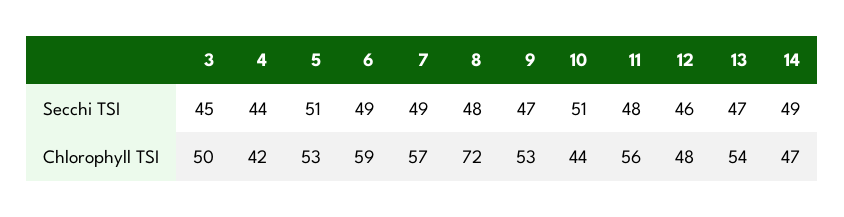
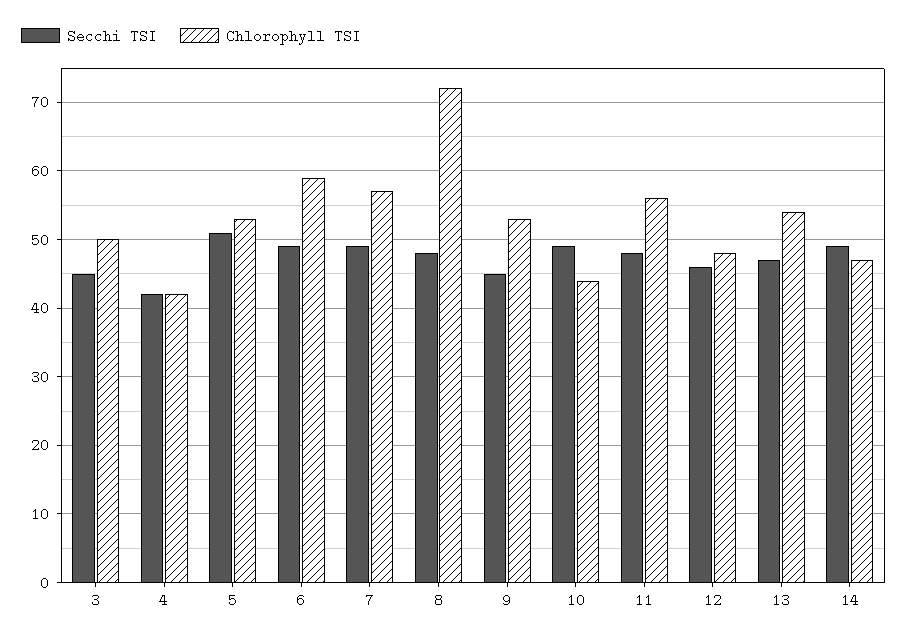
Secchi TSI, 4: 44 -> 42
Secchi TSI, 9: 47 -> 45
Secchi TSI, 10: 51 -> 49

